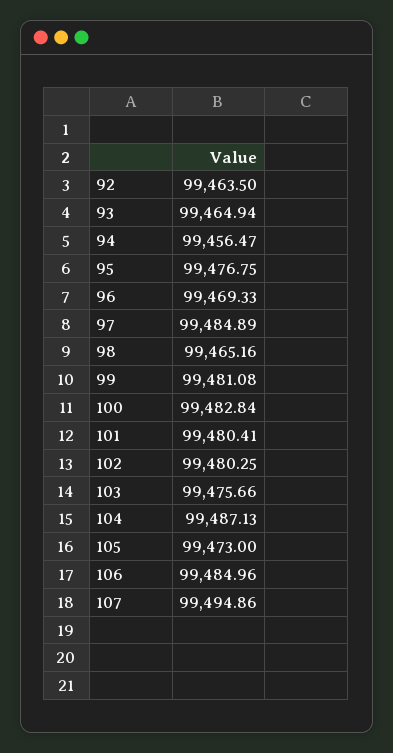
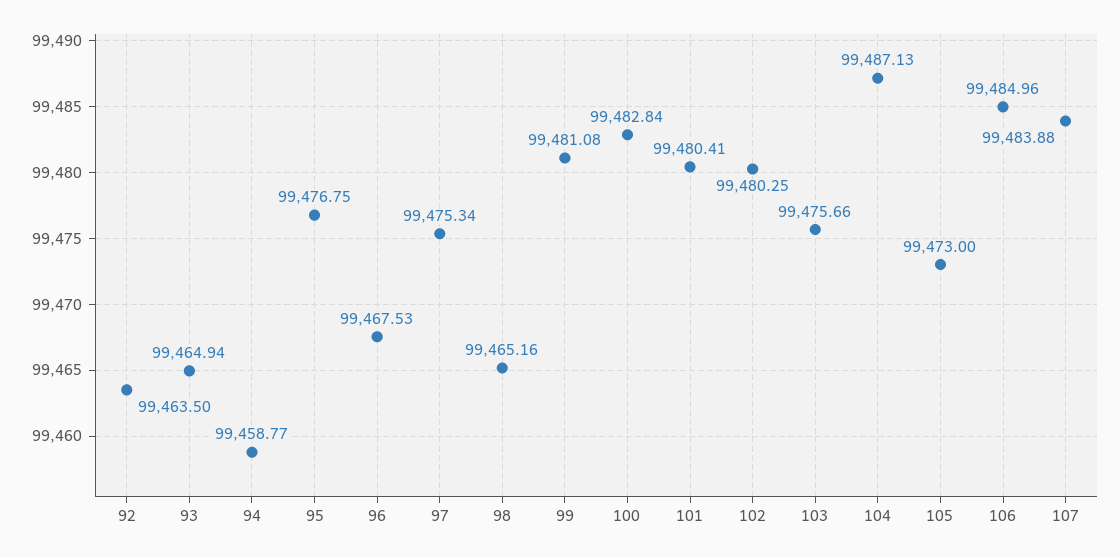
94: 99456.47 -> 99458.77
96: 99469.33 -> 99467.53
97: 99484.89 -> 99475.34
107: 99494.86 -> 99483.88

